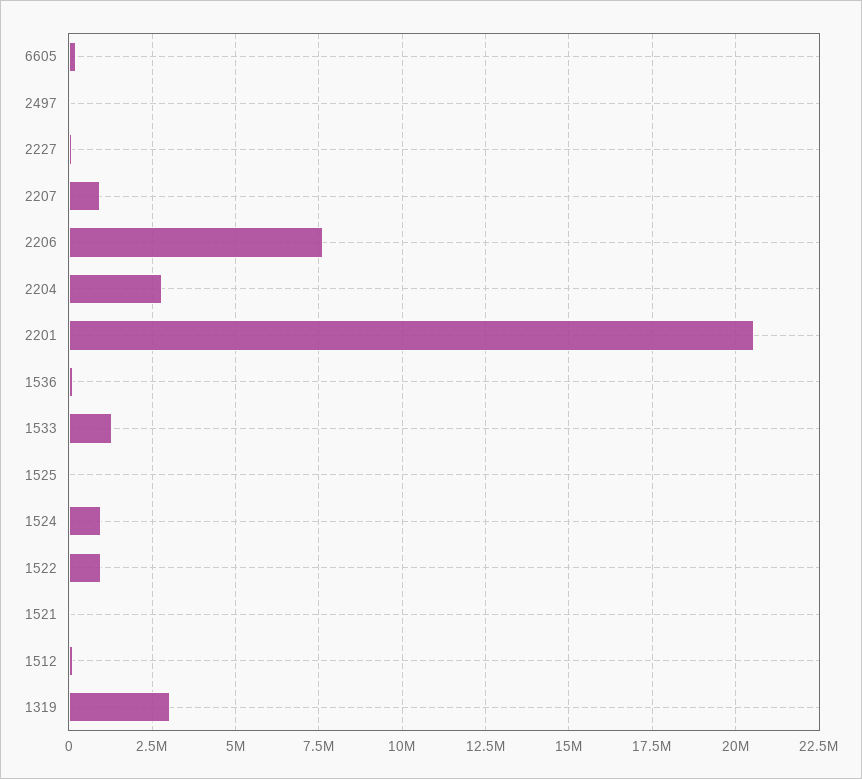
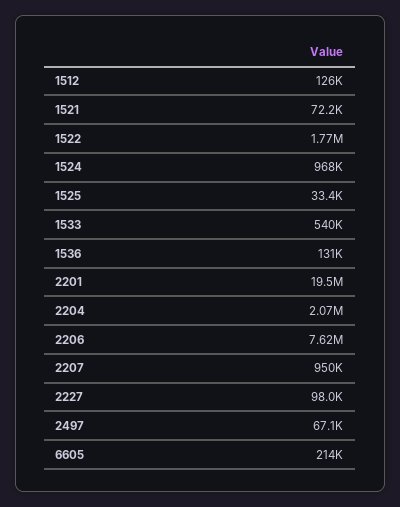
2204: 2750000 -> 2070000
2201: 20500000 -> 19500000
1533: 1250000 -> 540000
1522: 1000000 -> 1770000
1319: 3000000 -> none

